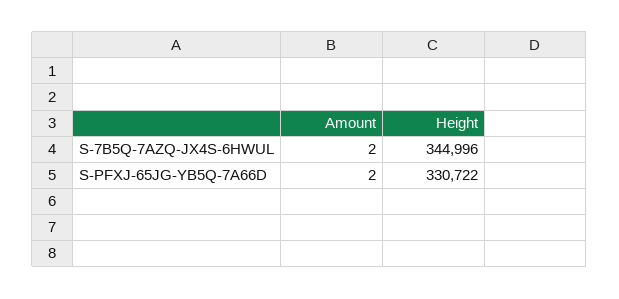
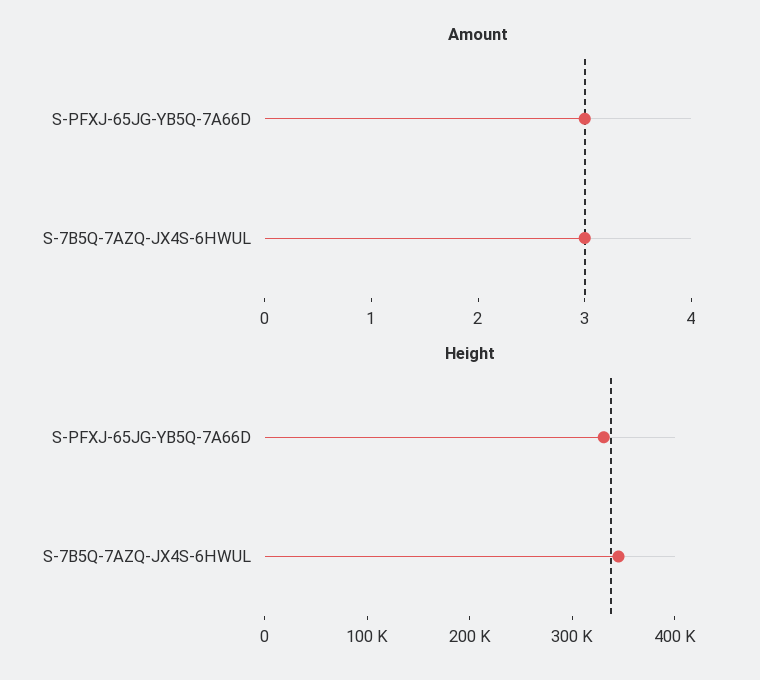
Amount, S-7B5Q-7AZQ-JX4S-6HWUL: 2 -> 3
Amount, S-PFXJ-65JG-YB5Q-7A66D: 2 -> 3

